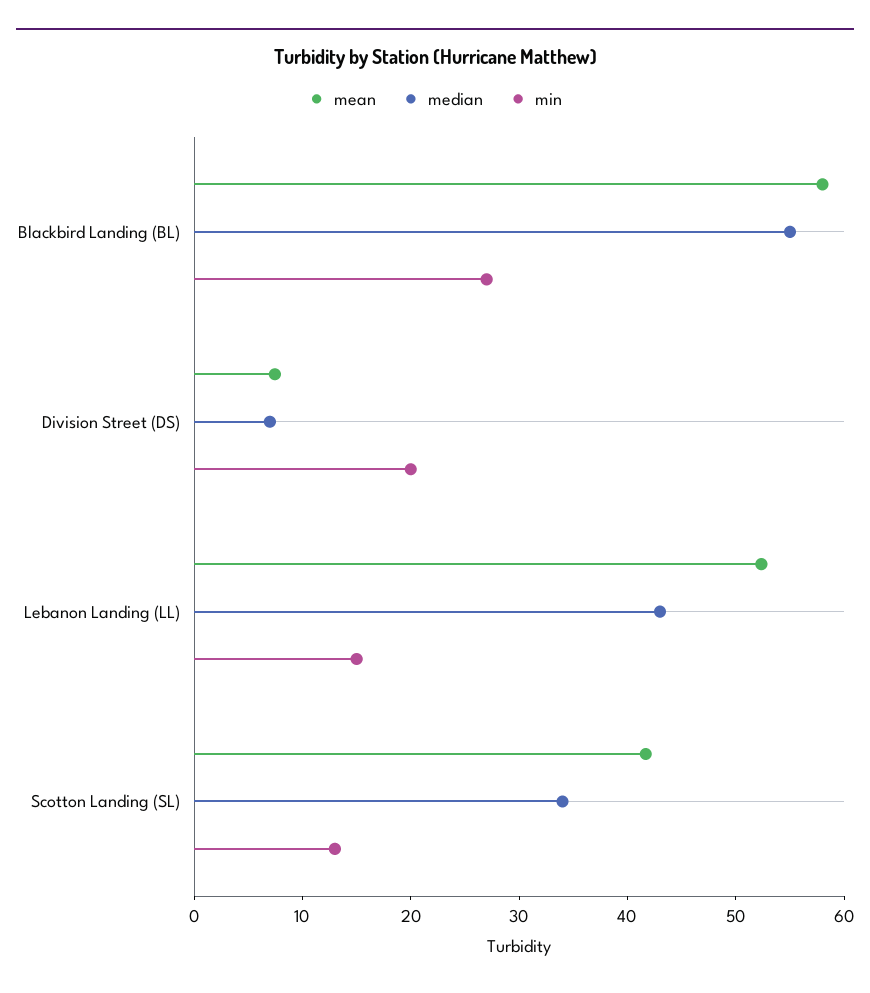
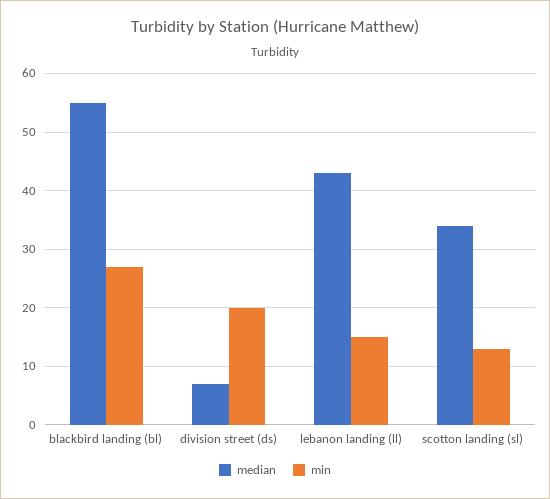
mean, Blackbird Landing (BL): 58 -> none
mean, Division Street (DS): 8 -> none
mean, Lebanon Landing (LL): 52 -> none
mean, Scotton Landing (SL): 42 -> none

